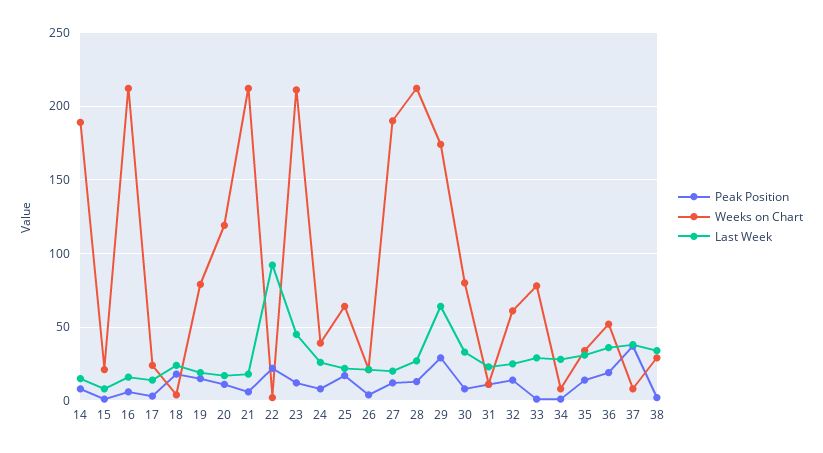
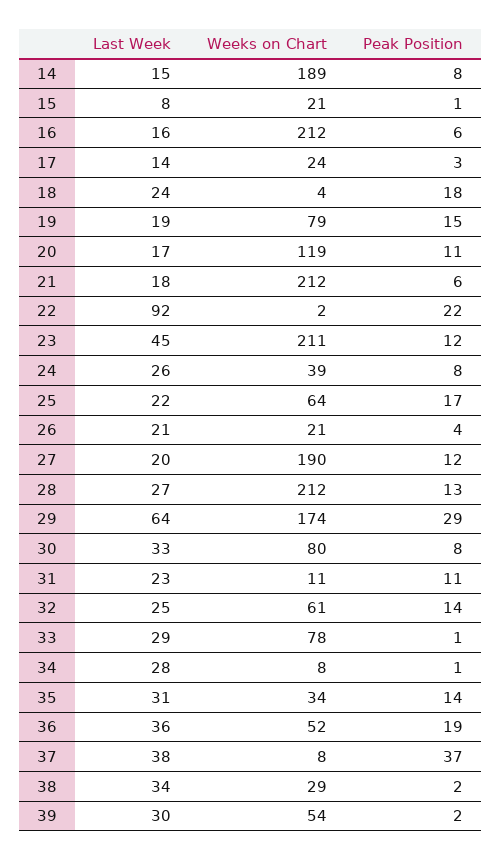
Last Week, 39: none -> 30
Weeks on Chart, 39: none -> 54
Peak Position, 39: none -> 2

